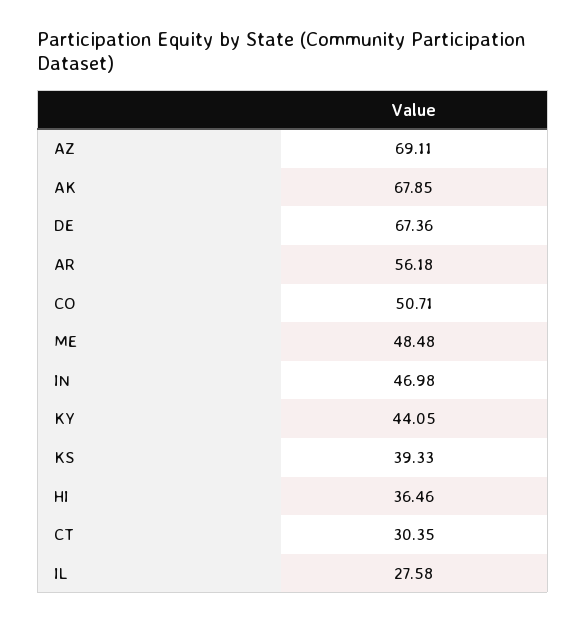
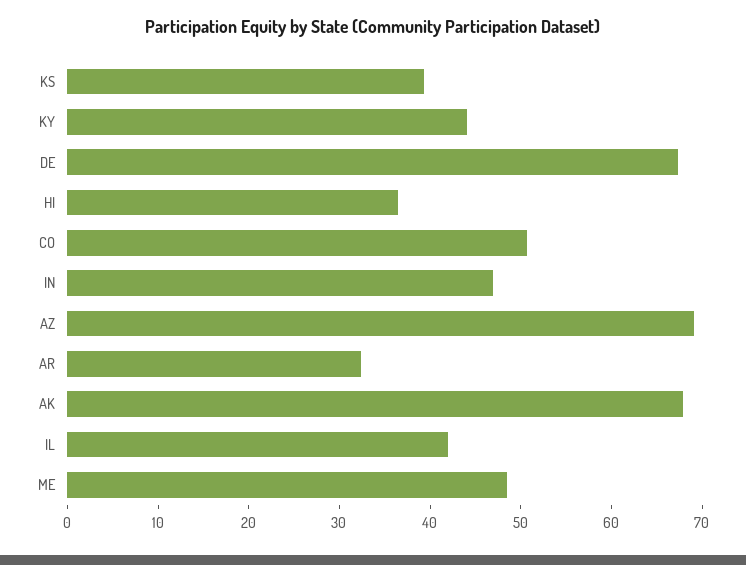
AR: 56.18 -> 32
CT: 30.35 -> none
IL: 27.58 -> 42

